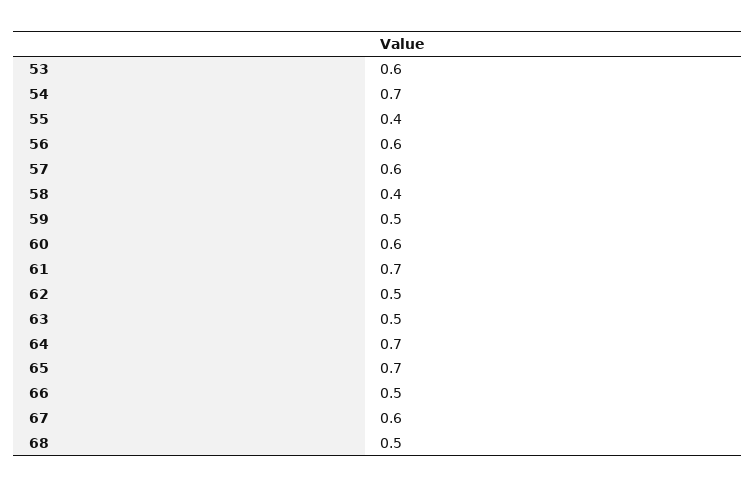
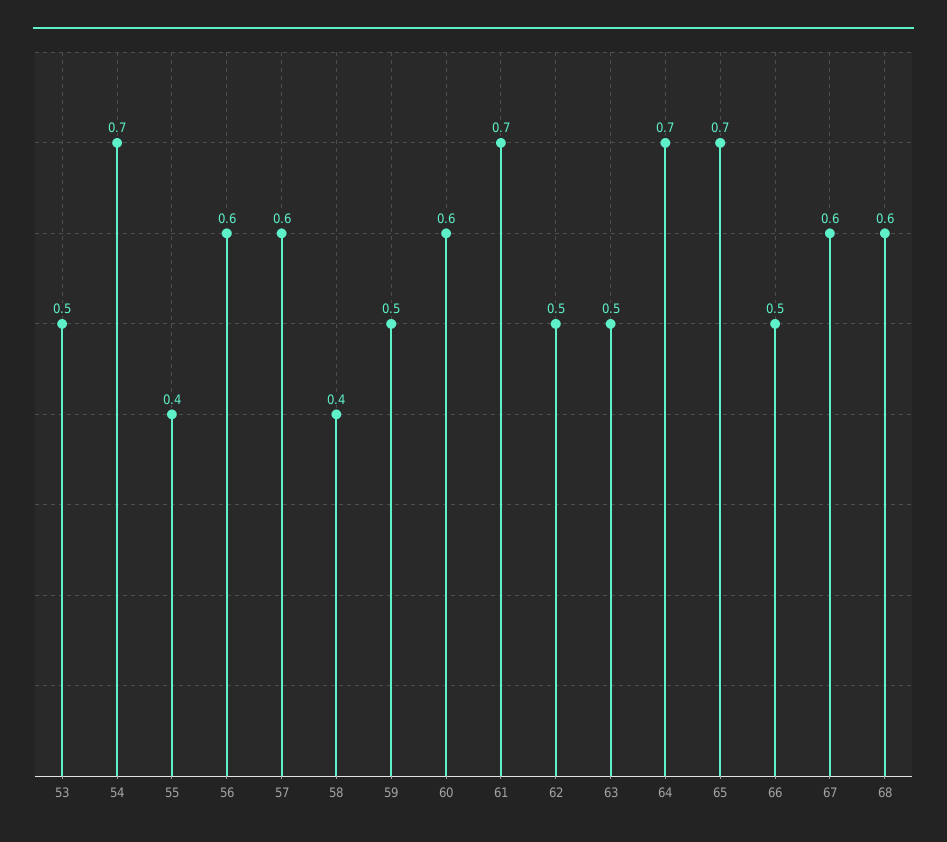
53: 0.6 -> 0.5
68: 0.5 -> 0.6

